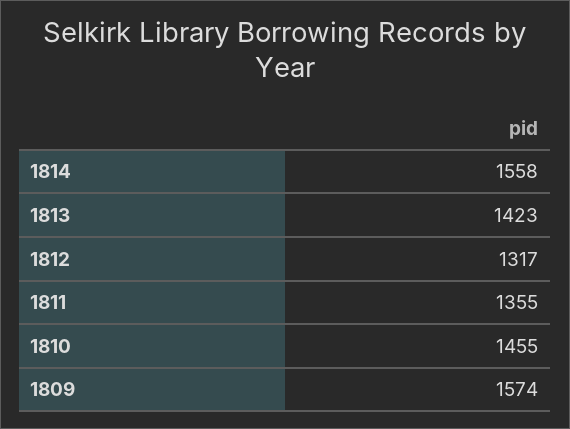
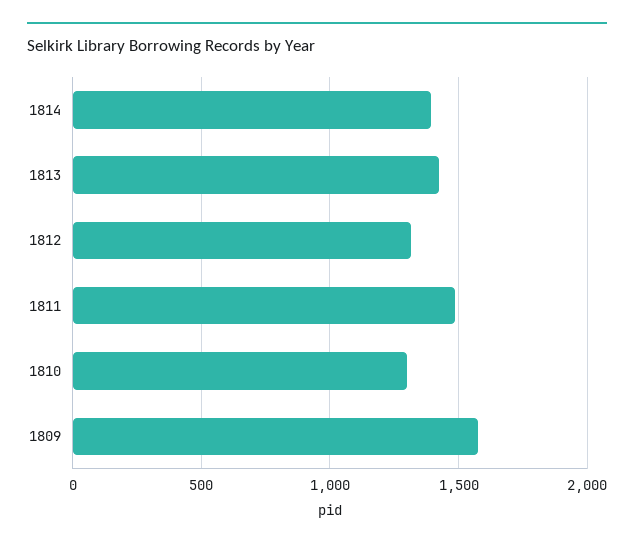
1814: 1558 -> 1400
1811: 1355 -> 1500
1810: 1455 -> 1300

